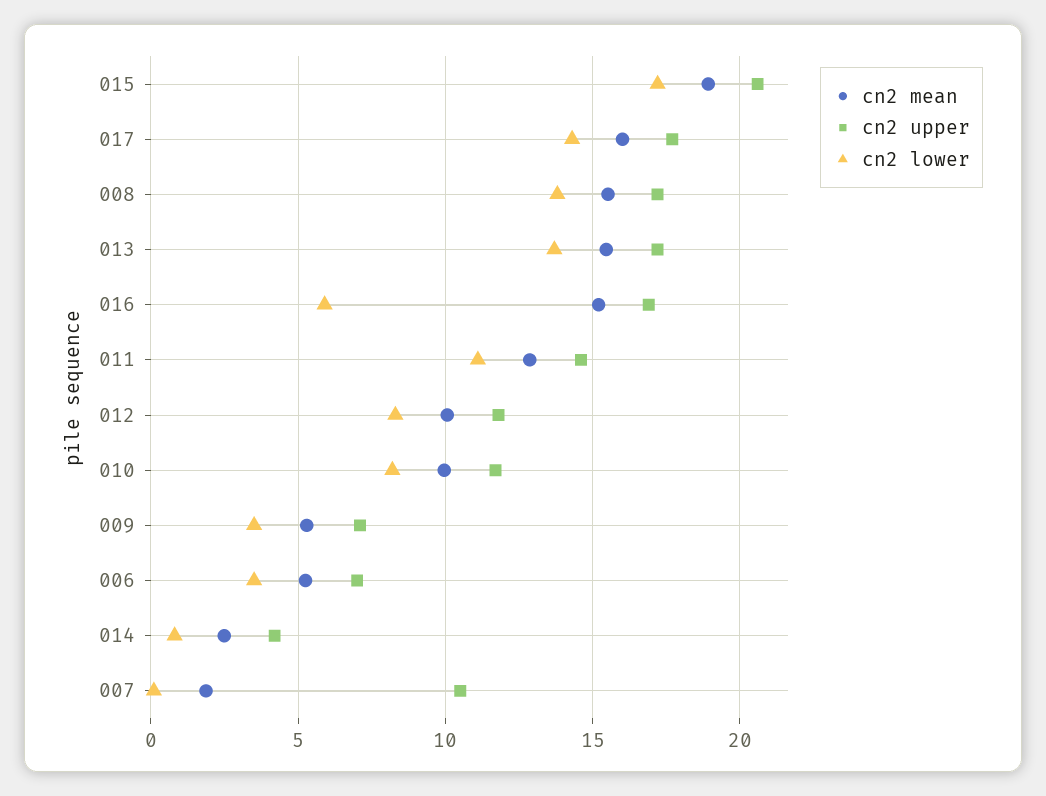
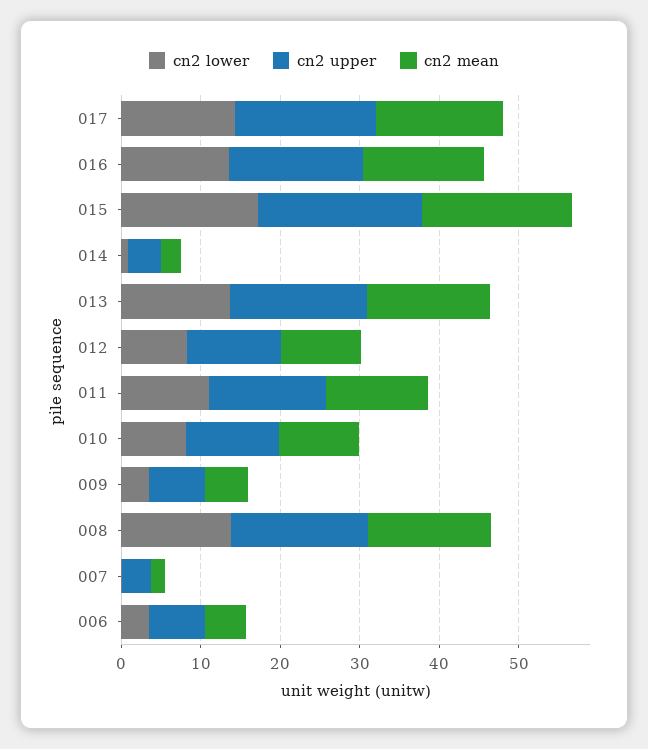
cn2 lower, 016: 6 -> 14
cn2 upper, 007: 10.5 -> 4

